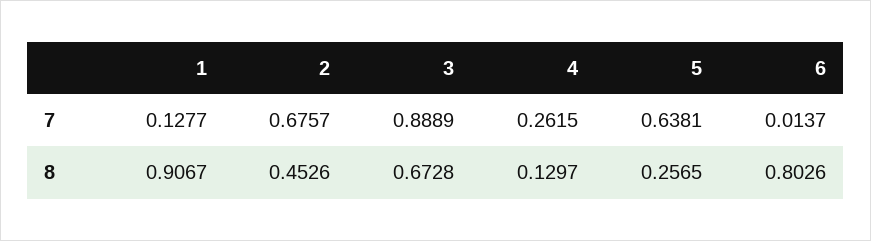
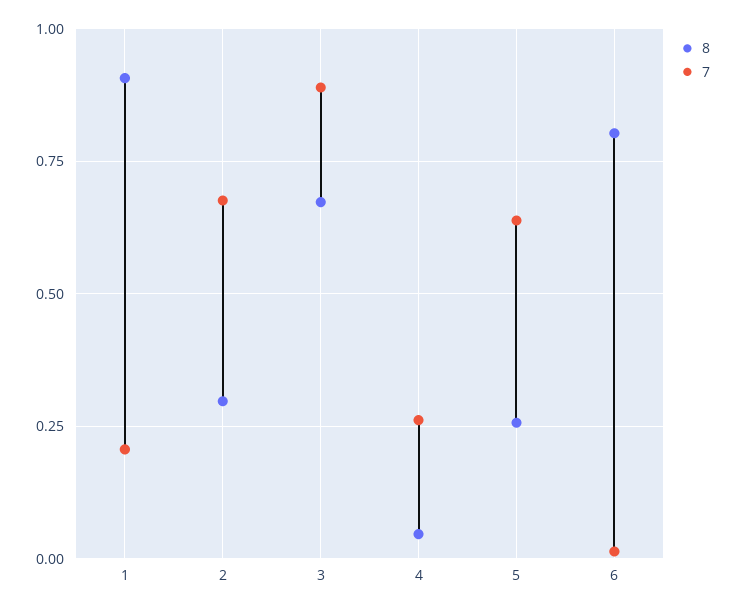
7, 1: 0.1277 -> 0.2
8, 2: 0.4526 -> 0.3
8, 4: 0.1297 -> 0.05

